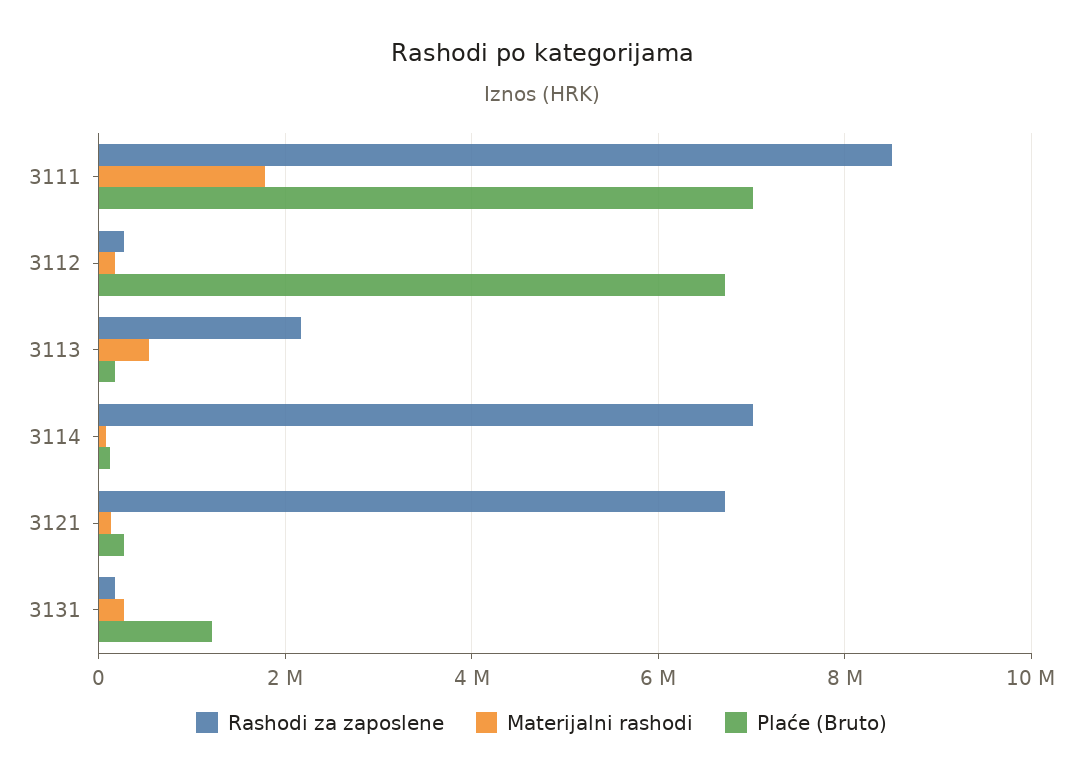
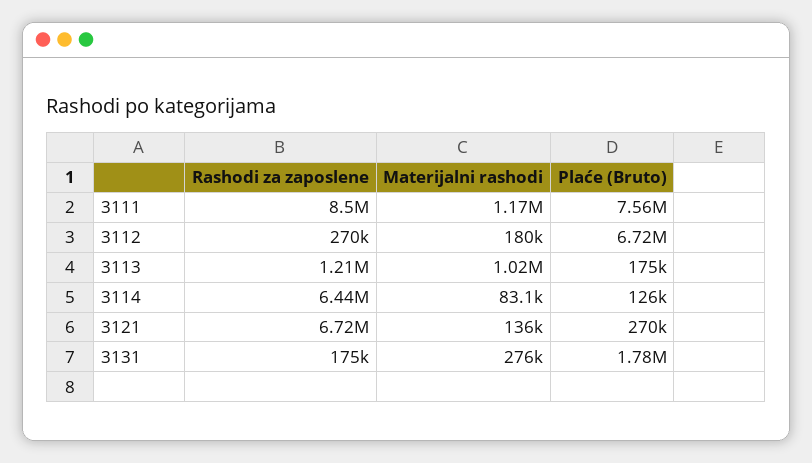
Materijalni rashodi, 3111: 1800000 -> 1170000
Plaće (Bruto), 3111: 7000000 -> 7560000
Rashodi za zaposlene, 3113: 2200000 -> 1210000
Materijalni rashodi, 3113: 600000 -> 1020000
Rashodi za zaposlene, 3114: 7000000 -> 6440000
Plaće (Bruto), 3131: 1200000 -> 1780000

